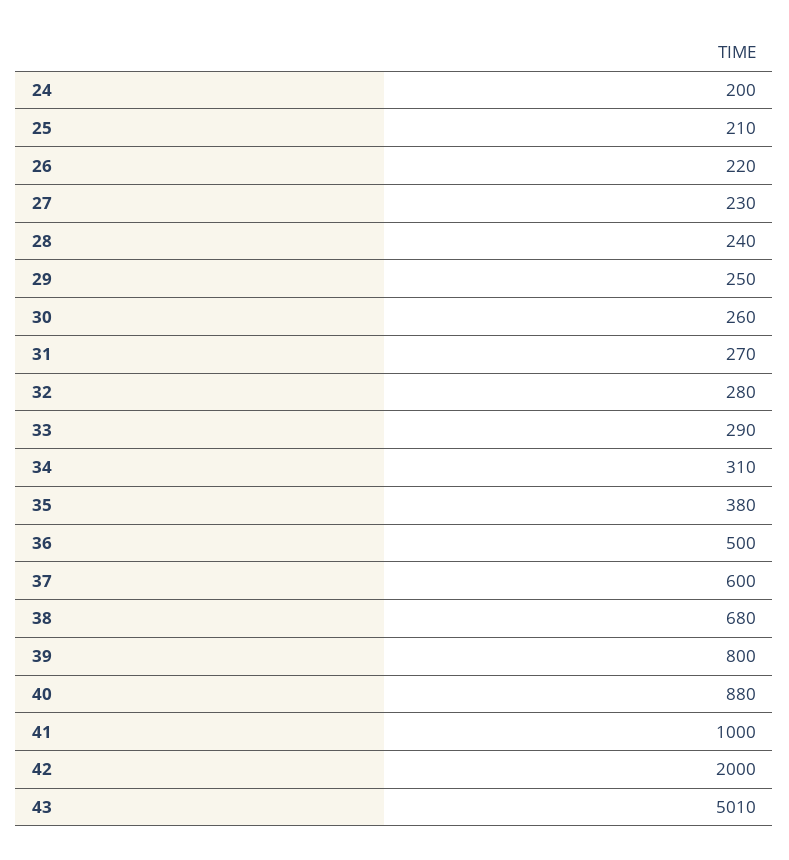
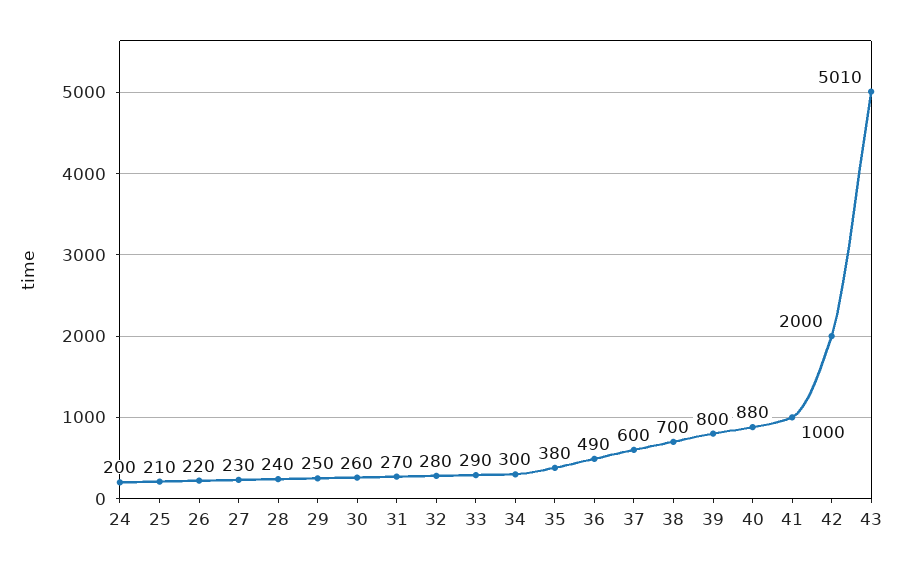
34: 310 -> 300
36: 500 -> 490
38: 680 -> 700

